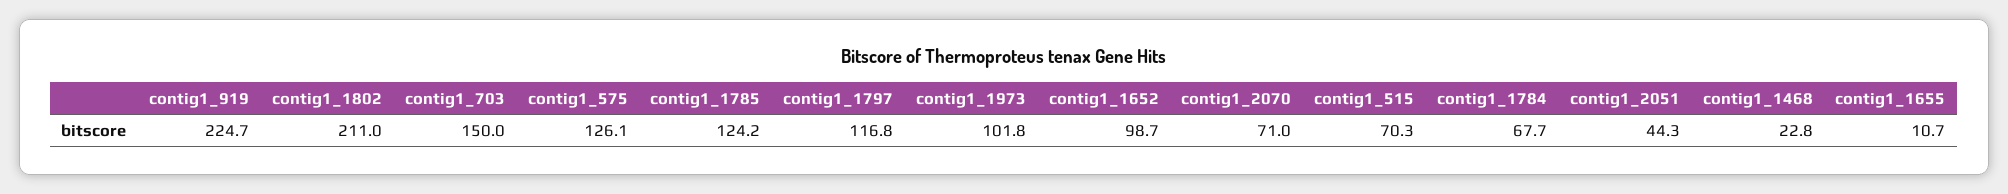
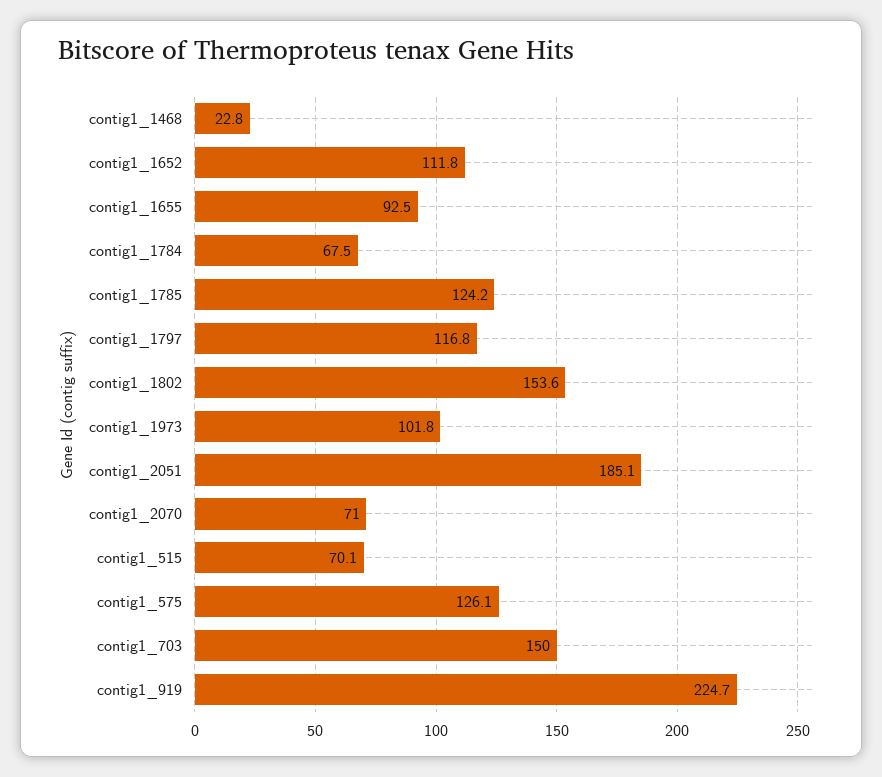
contig1_1802: 211 -> 153.6
contig1_1652: 98.7 -> 111.8
contig1_515: 70.3 -> 70.1
contig1_1784: 67.7 -> 67.5
contig1_2051: 44.3 -> 185.1
contig1_1655: 10.7 -> 92.5

